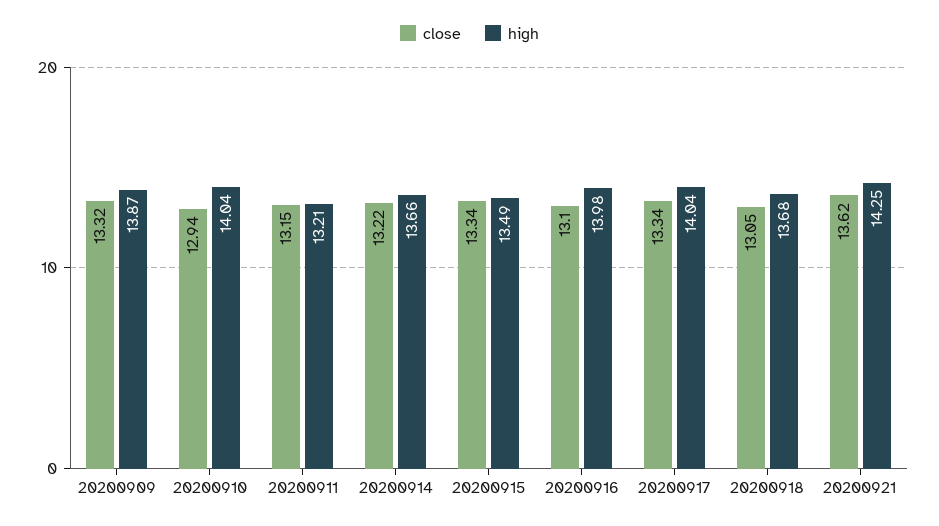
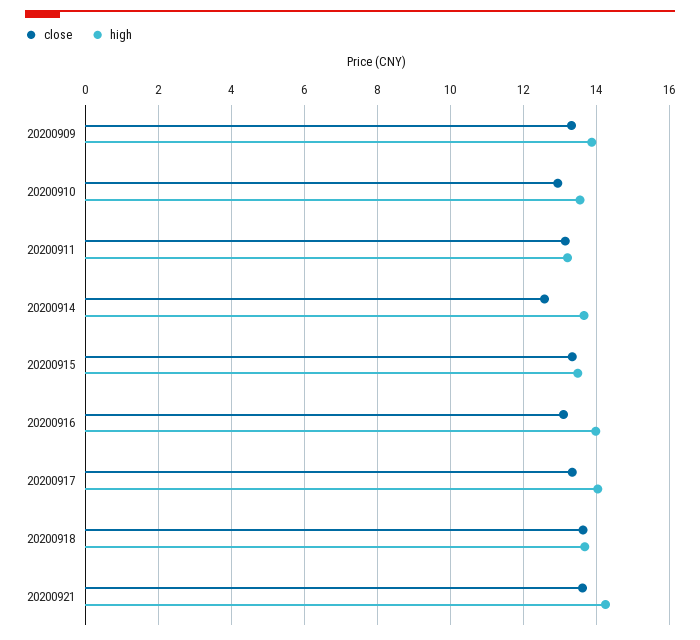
high, 20200910: 14.04 -> 13.6
close, 20200914: 13.22 -> 12.6
close, 20200918: 13.05 -> 13.6

